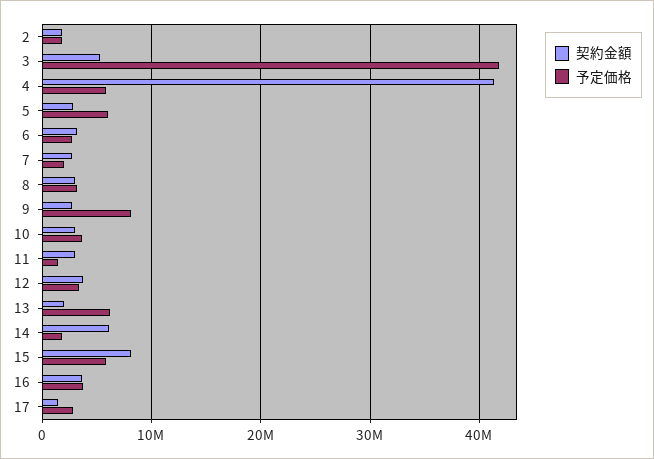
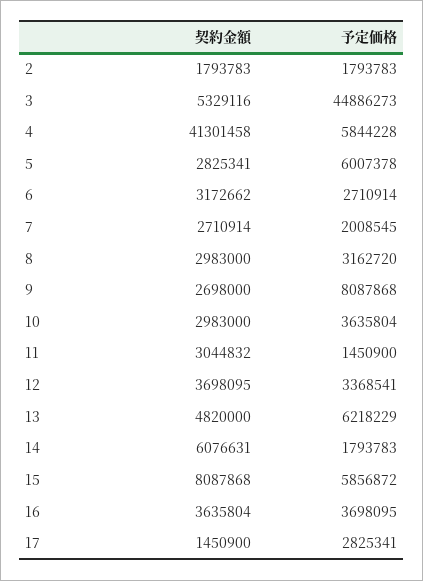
予定価格, 3: 42000000 -> 44886273
契約金額, 13: 2000000 -> 4820000

